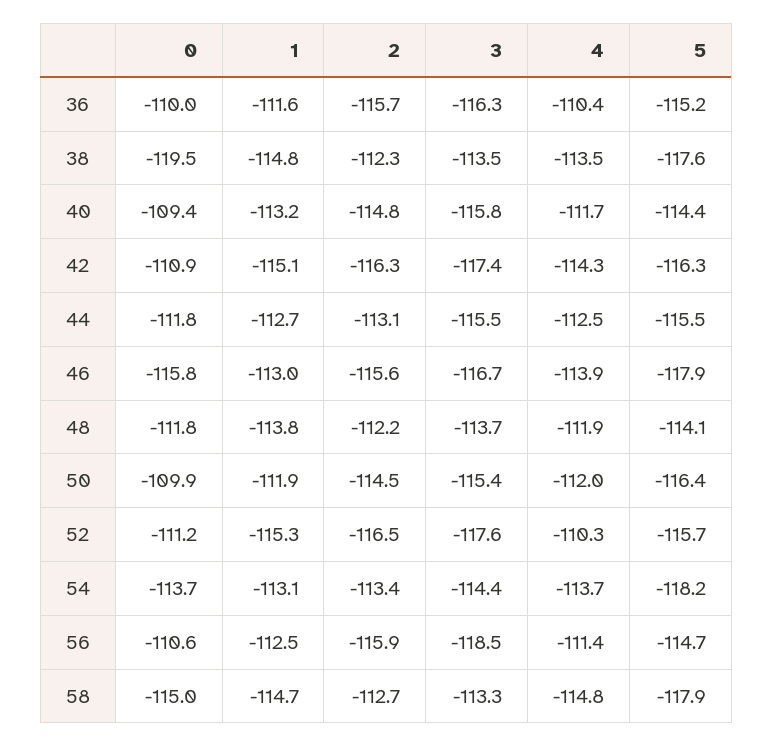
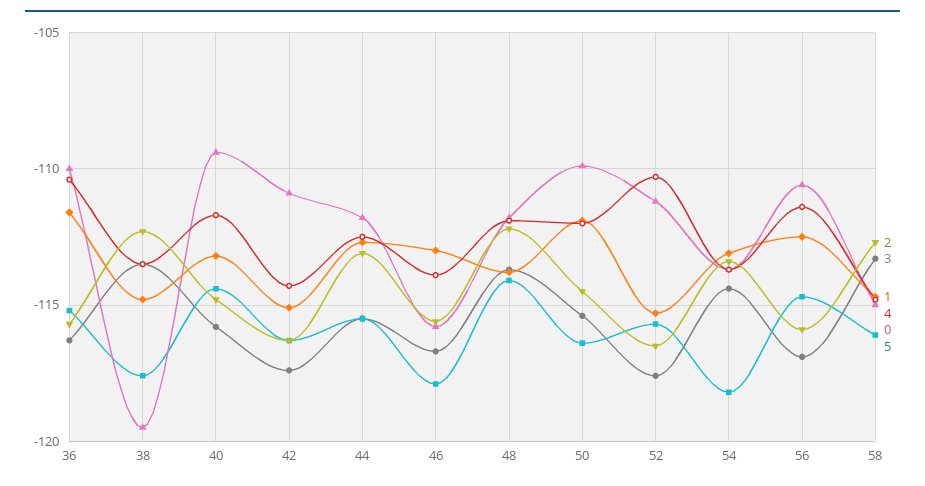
3, 56: -118.5 -> -117
5, 58: -117.9 -> -116

